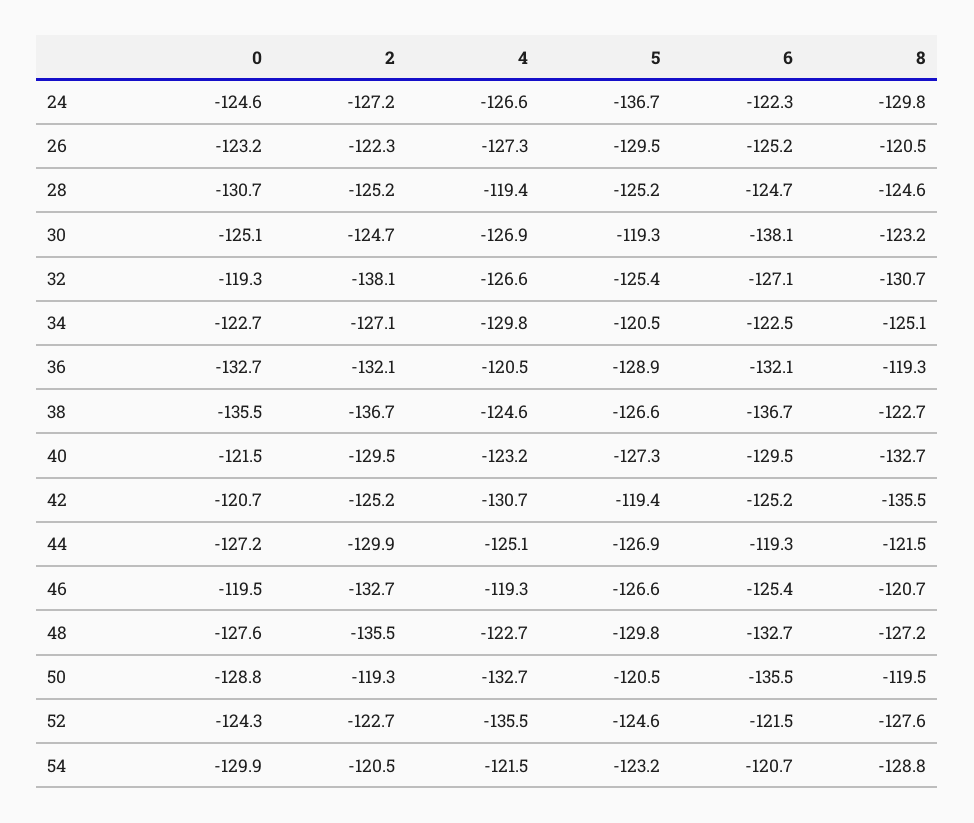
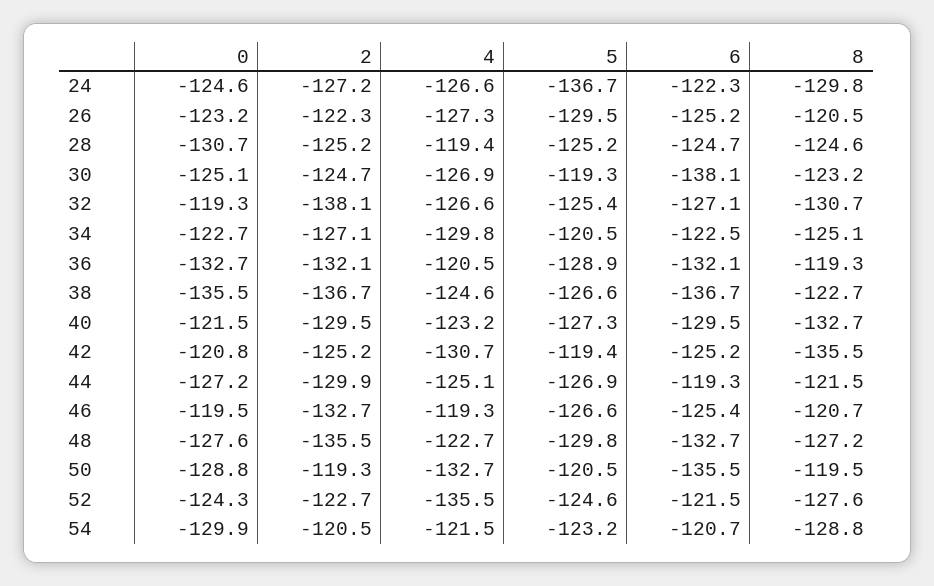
0, 42: -120.7 -> -120.8

